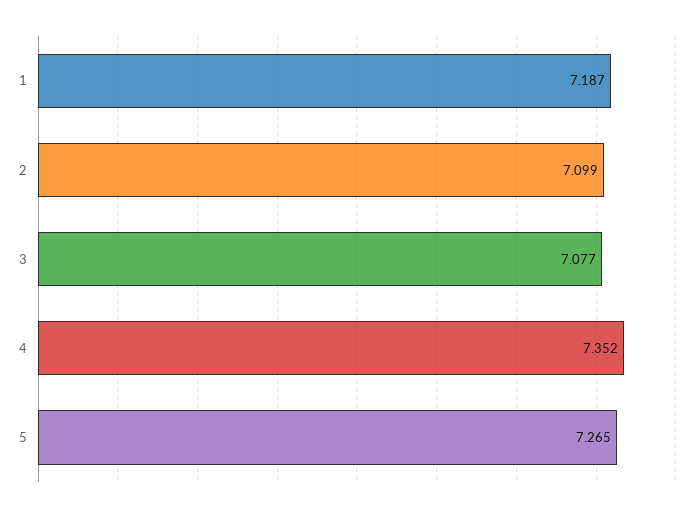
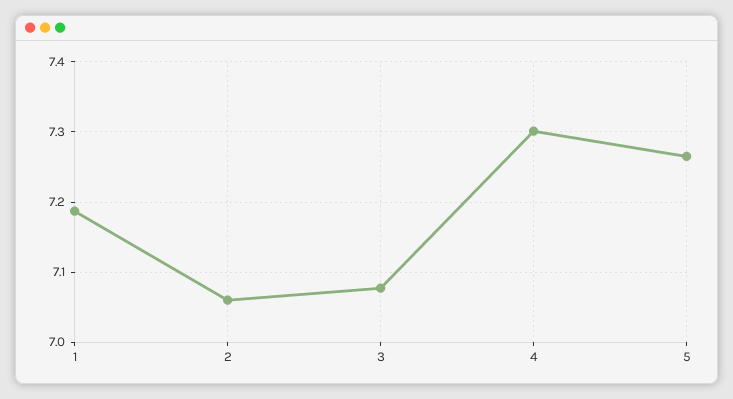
2: 7.099 -> 7.06
4: 7.352 -> 7.3

